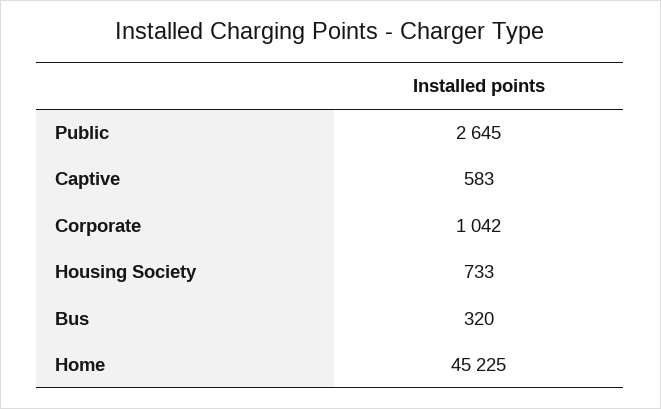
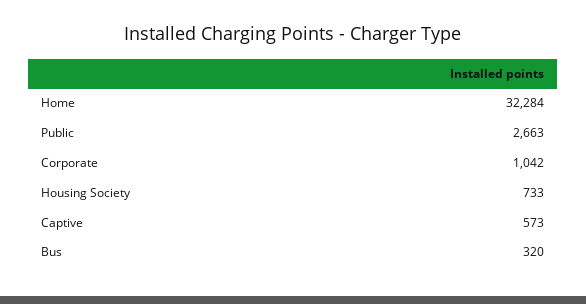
Public: 2645 -> 2663
Captive: 583 -> 573
Home: 45225 -> 32284

